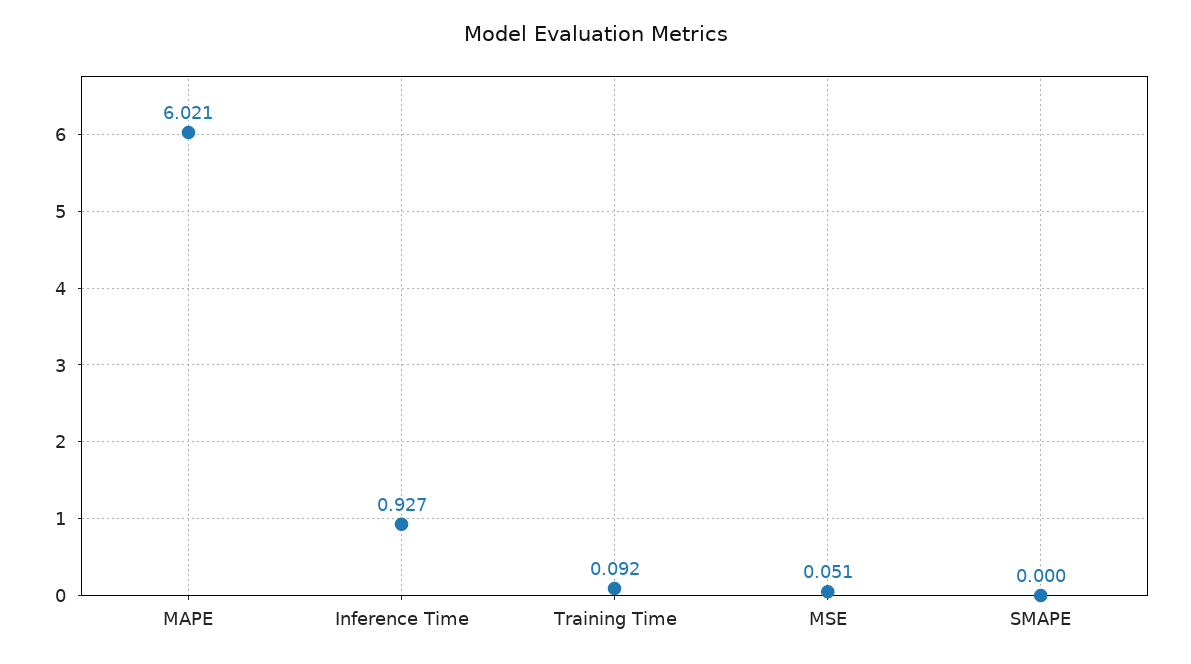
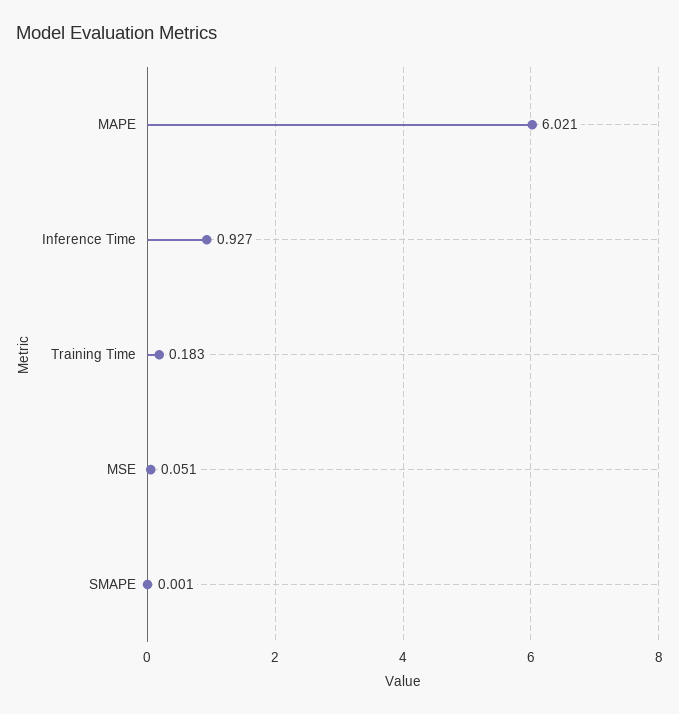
Training Time: 0.092 -> 0.183
SMAPE: 0 -> 0.001

